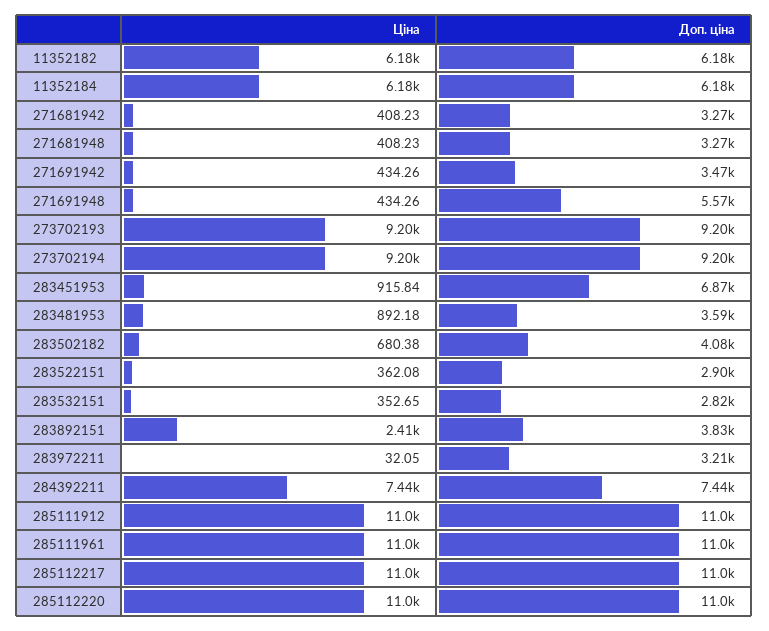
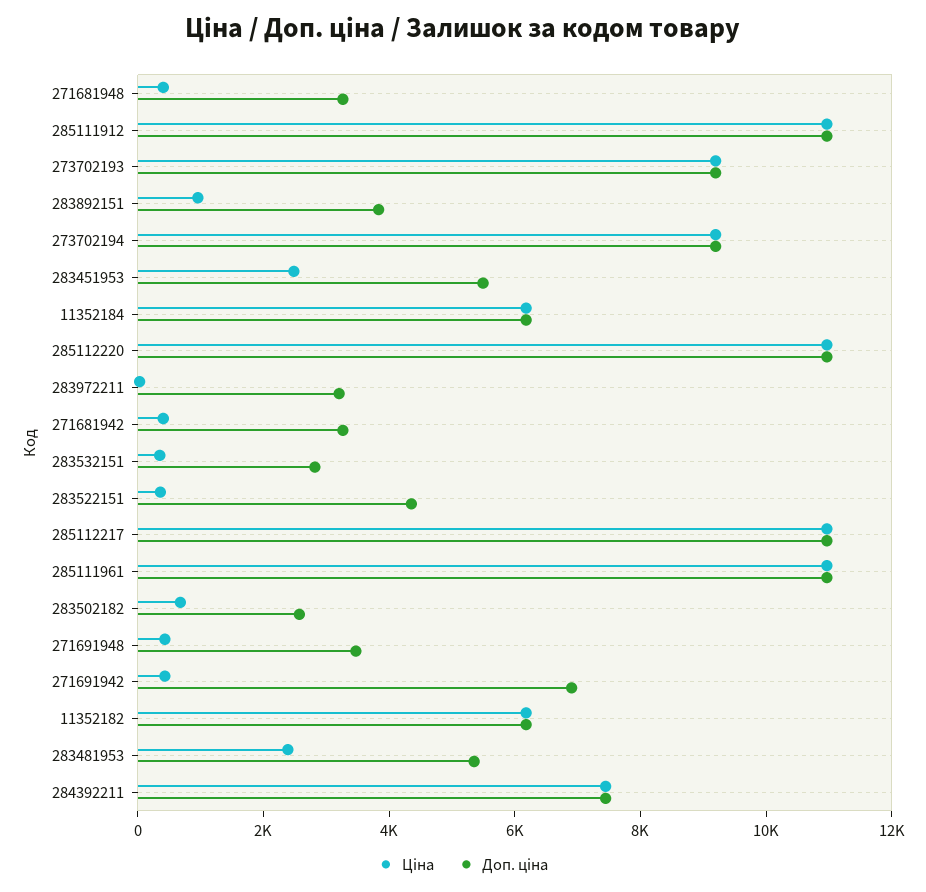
Доп. ціна, 271691942: 3470 -> 7000
Доп. ціна, 271691948: 5570 -> 3500
Ціна, 283451953: 915.84 -> 2500
Доп. ціна, 283451953: 6870 -> 5500
Ціна, 283481953: 892.18 -> 2500
Доп. ціна, 283481953: 3590 -> 5500
Доп. ціна, 283502182: 4080 -> 2500
Доп. ціна, 283522151: 2900 -> 4500
Ціна, 283892151: 2410 -> 1000

